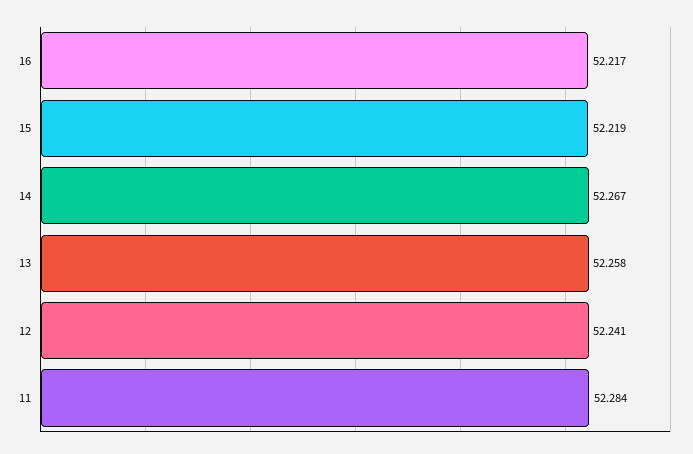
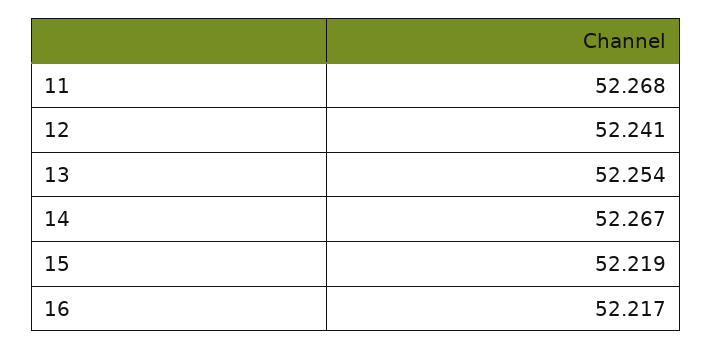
13: 52.258 -> 52.254
11: 52.284 -> 52.268

